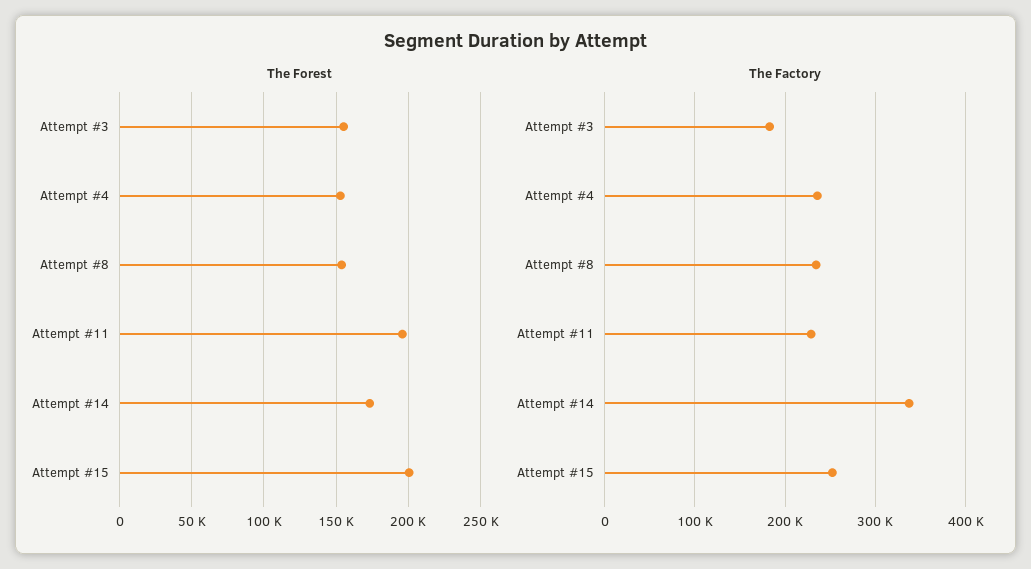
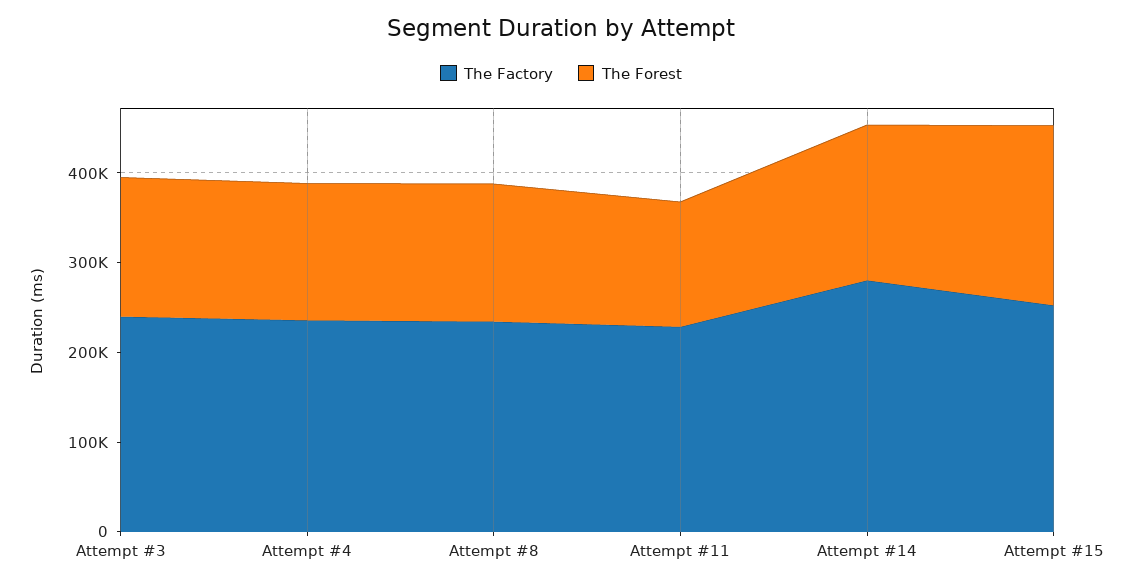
The Forest, Attempt #11: 195000 -> 140000
The Factory, Attempt #3: 180000 -> 240000
The Factory, Attempt #14: 340000 -> 280000

